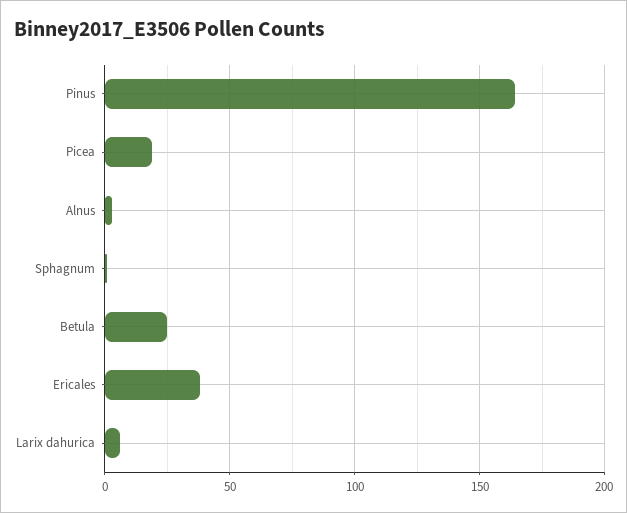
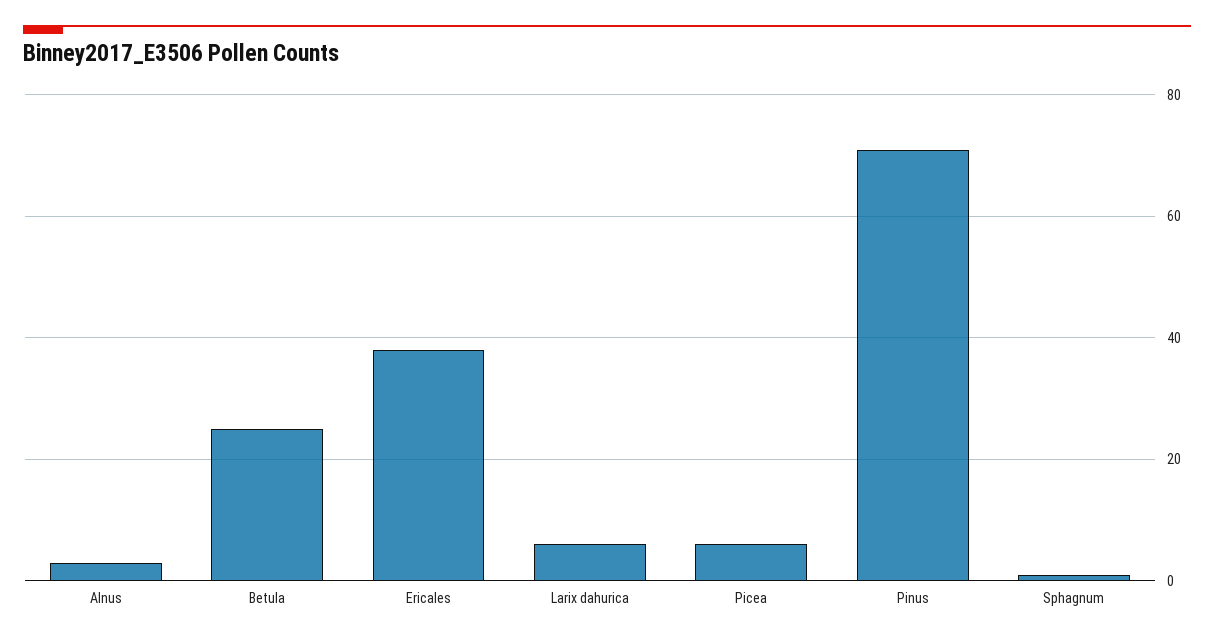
Pinus: 165 -> 70
Picea: 20 -> 5

